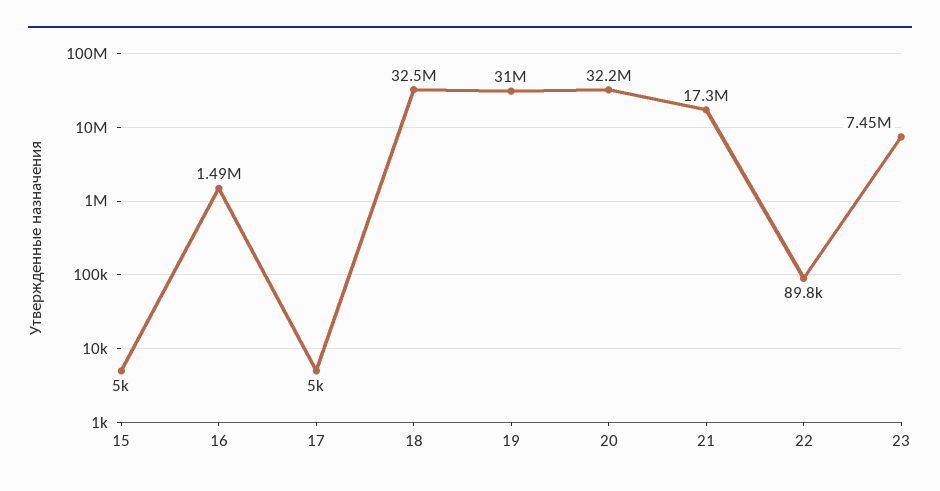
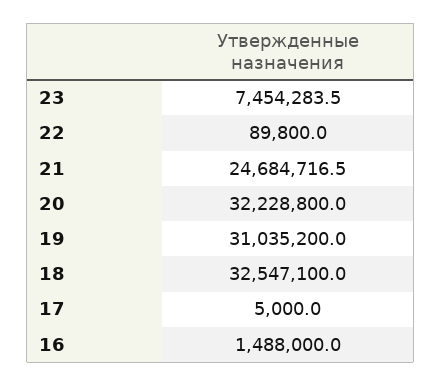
15: 5000 -> none
21: 17300000 -> 24684716.5

